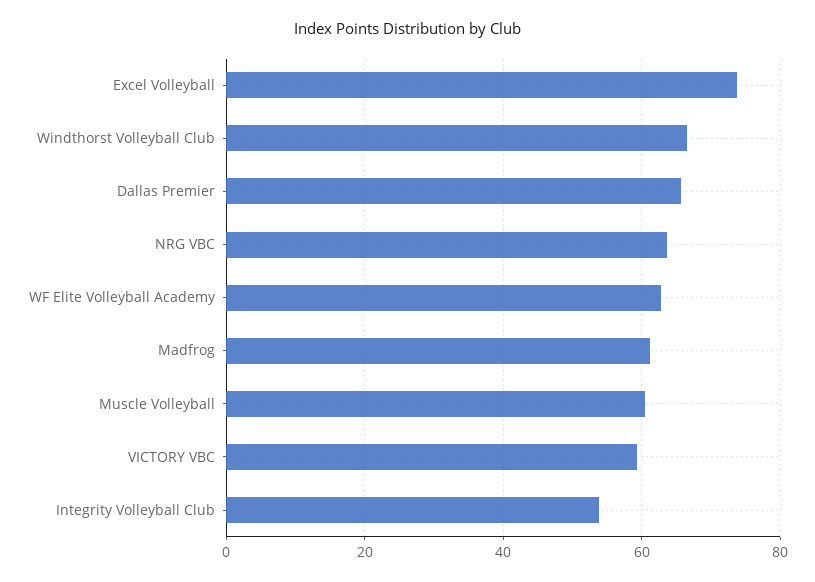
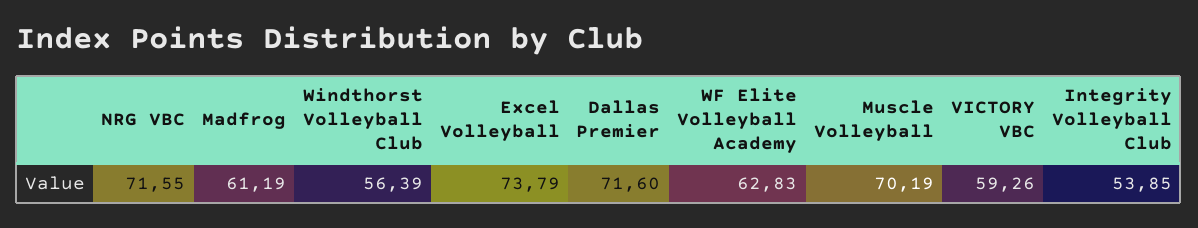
Windthorst Volleyball Club: 66 -> 56.39
Dallas Premier: 66 -> 71.6
NRG VBC: 64 -> 71.55
Muscle Volleyball: 60 -> 70.19

